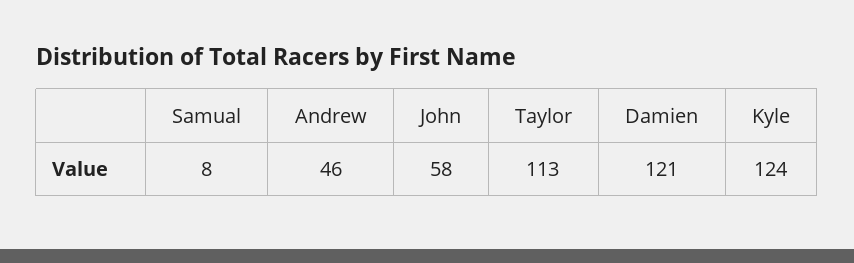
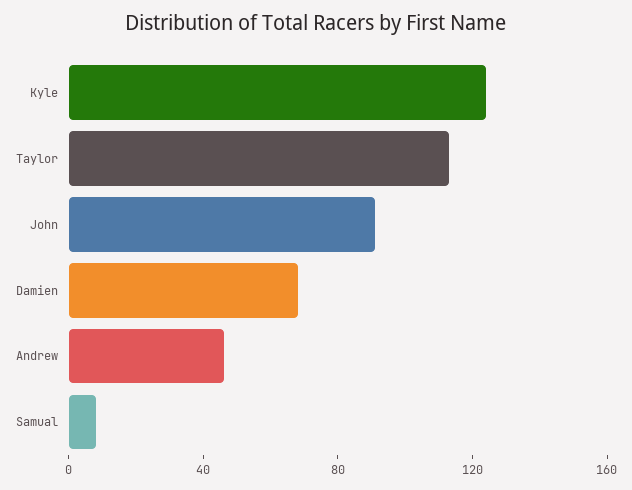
John: 58 -> 90
Damien: 121 -> 70

